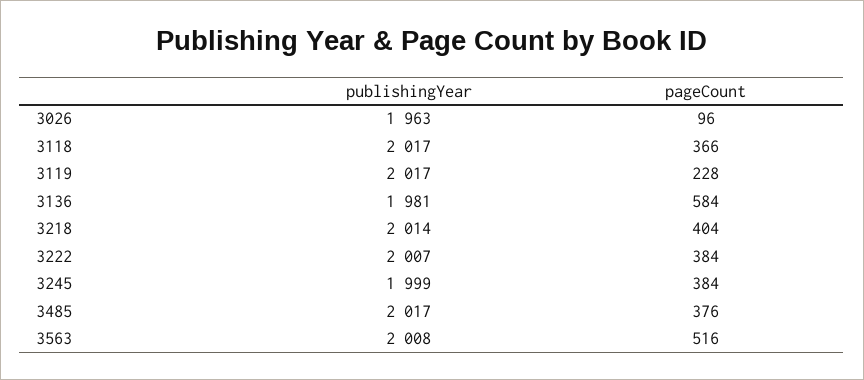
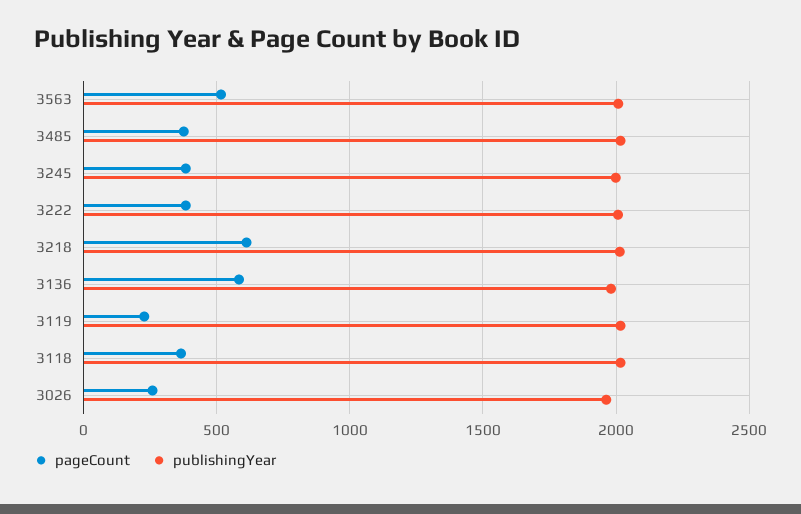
pageCount, 3026: 96 -> 250
pageCount, 3218: 404 -> 600

